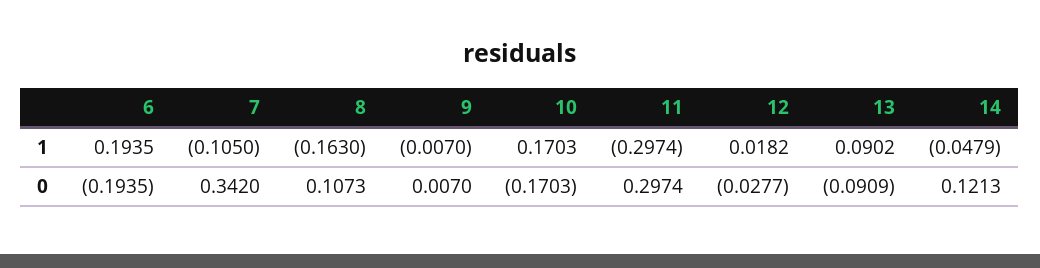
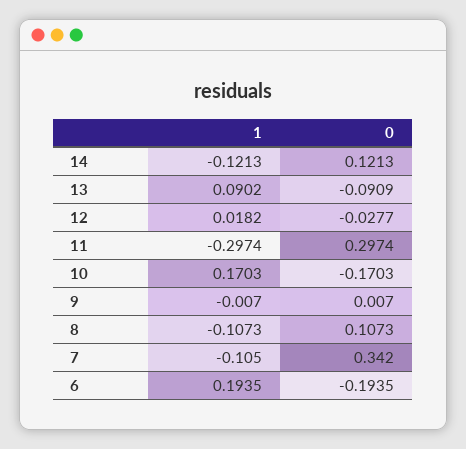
8, 1: -0.163 -> -0.1073
14, 1: -0.0479 -> -0.1213

